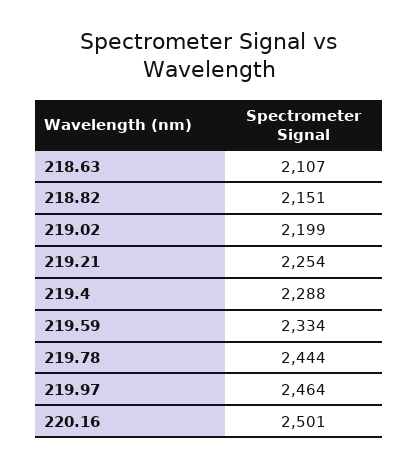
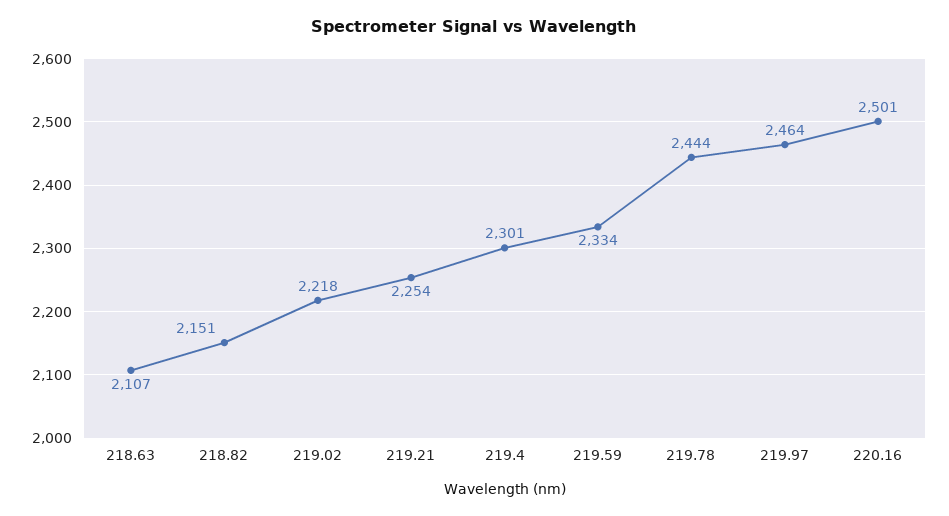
219.02: 2199 -> 2218
219.4: 2288 -> 2301

